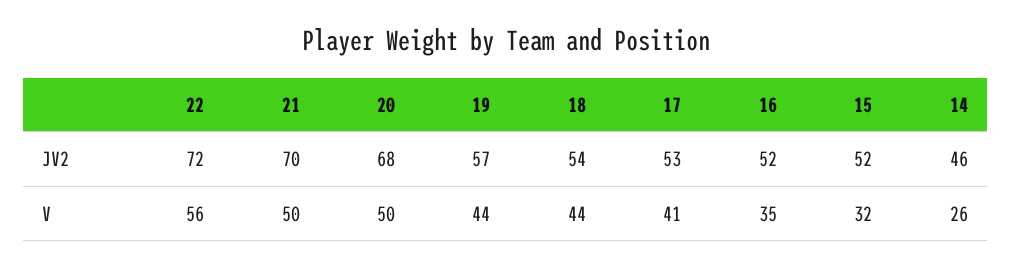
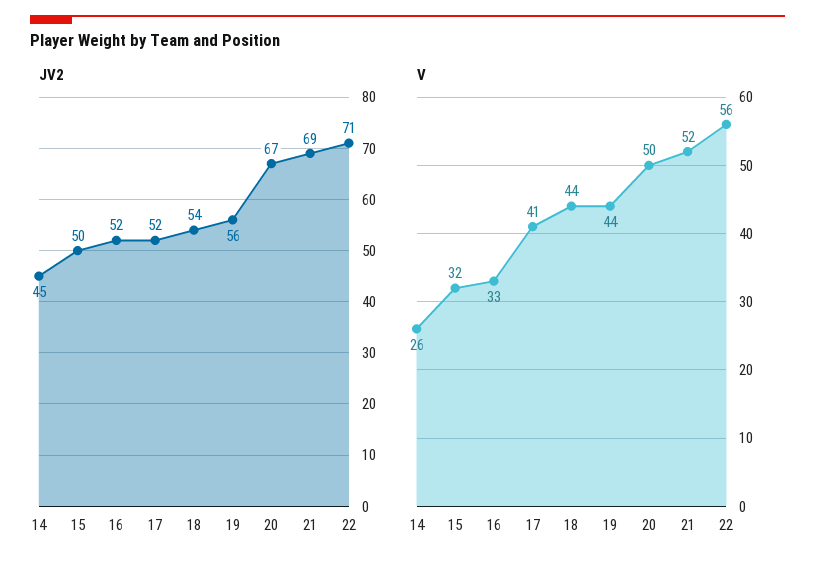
JV2, 22: 72 -> 71
JV2, 21: 70 -> 69
JV2, 20: 68 -> 67
JV2, 19: 57 -> 56
JV2, 17: 53 -> 52
JV2, 15: 52 -> 50
JV2, 14: 46 -> 45
V, 21: 50 -> 52
V, 16: 35 -> 33

